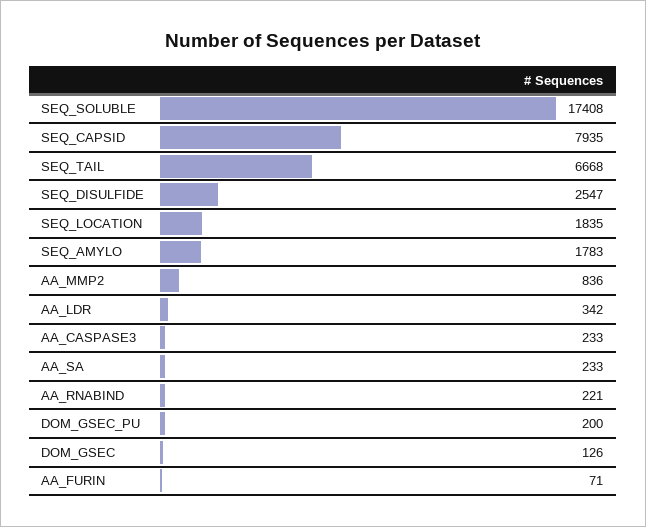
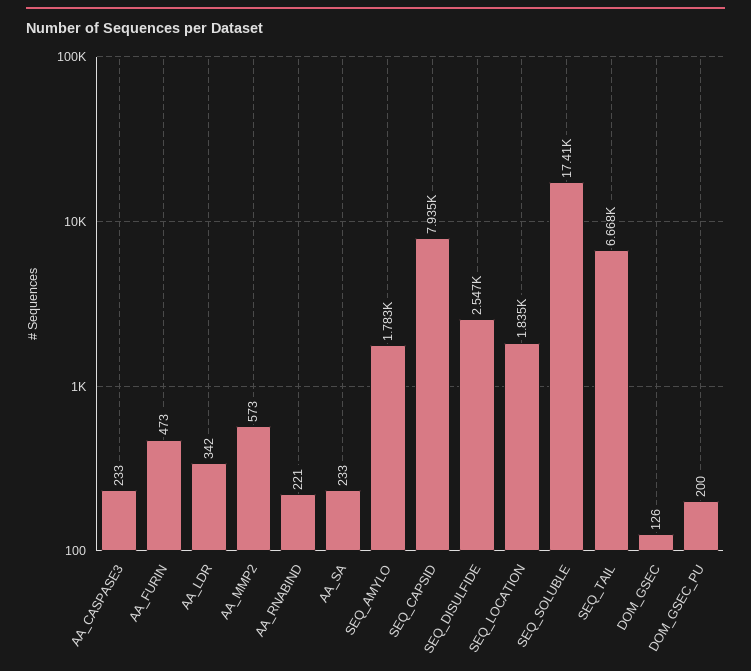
AA_MMP2: 836 -> 573
AA_FURIN: 71 -> 473

